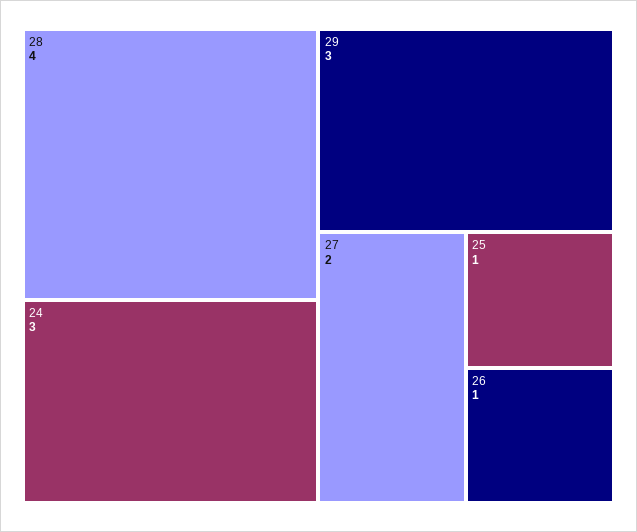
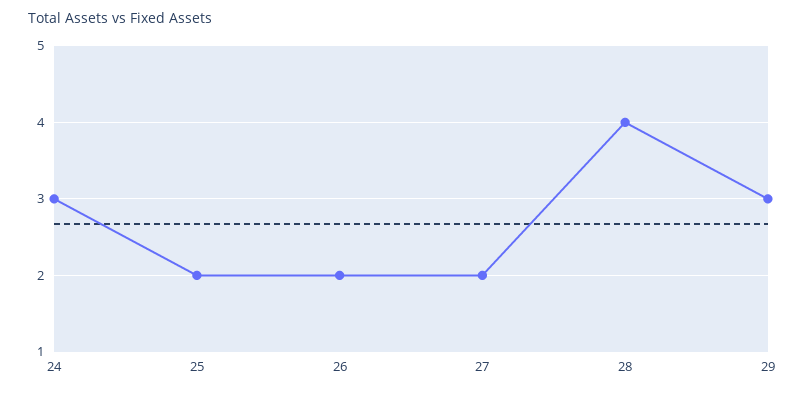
25: 1 -> 2
26: 1 -> 2

